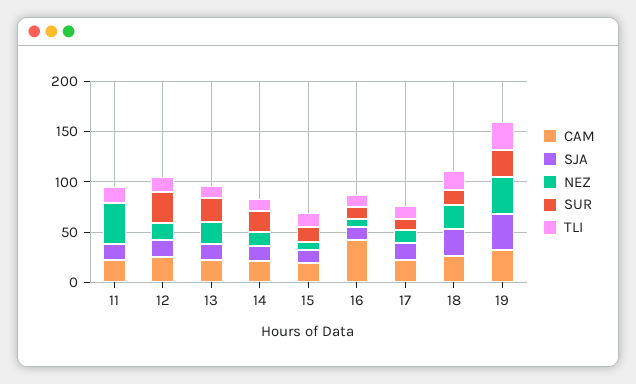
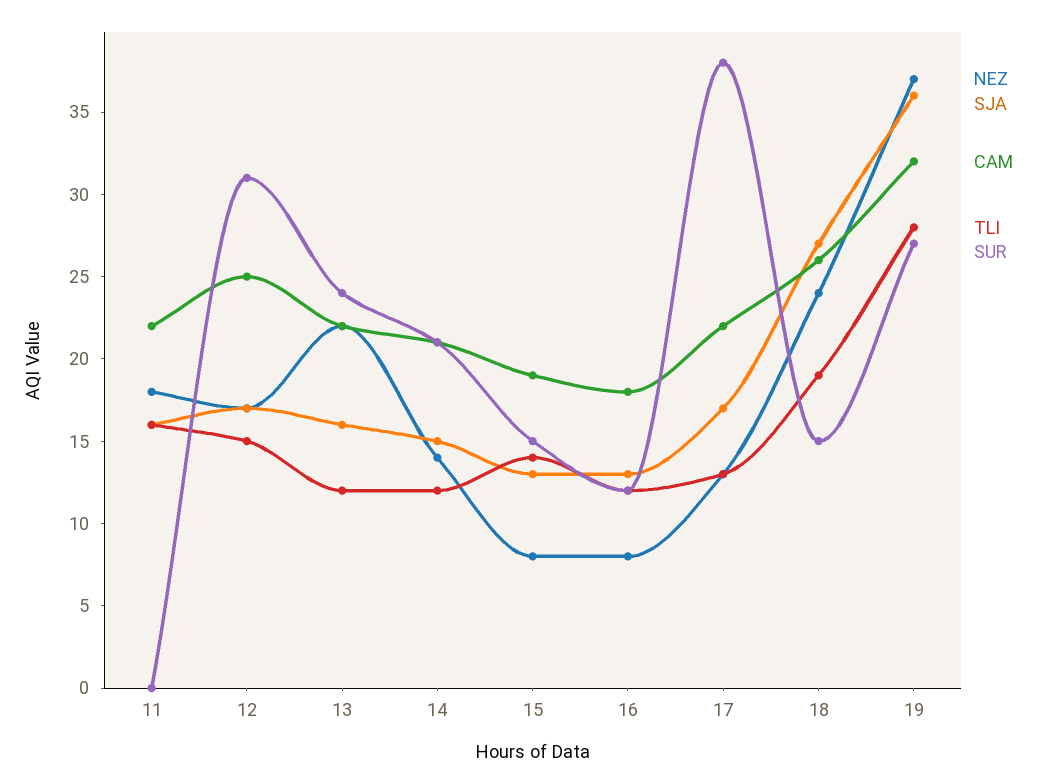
NEZ, 11: 40 -> 18
CAM, 16: 40 -> 18
SUR, 17: 10 -> 38

